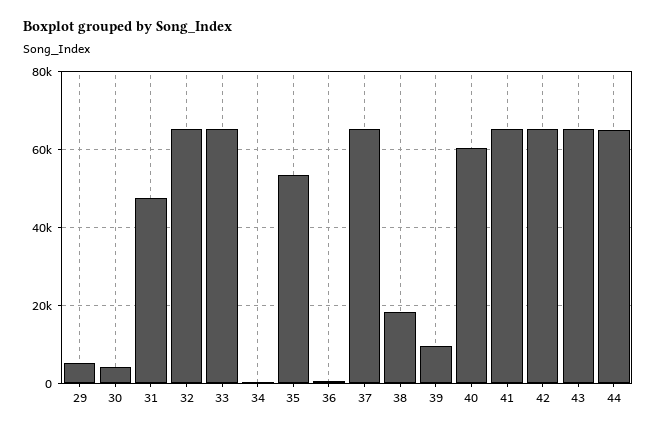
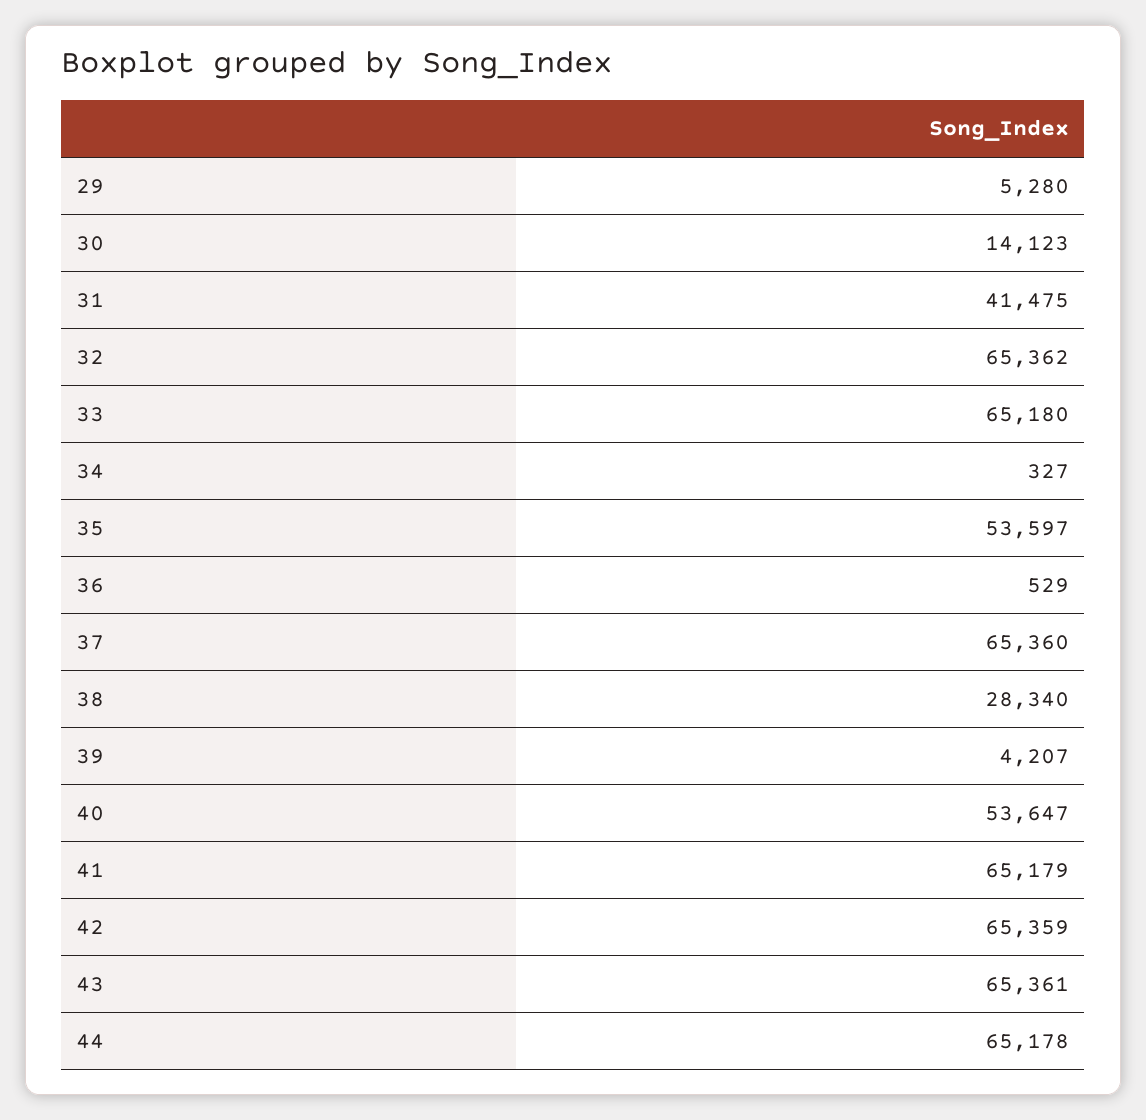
30: 4000 -> 14123
31: 48000 -> 41475
38: 18000 -> 28340
39: 10000 -> 4207
40: 60000 -> 53647

